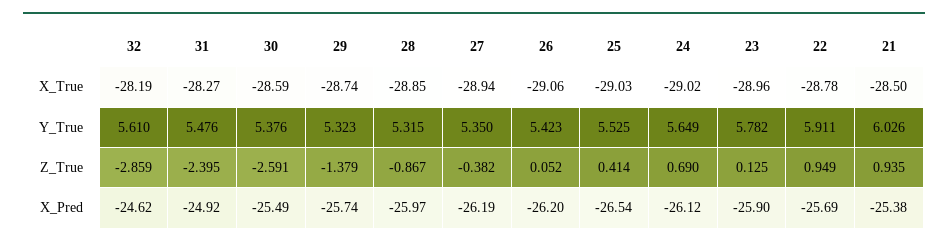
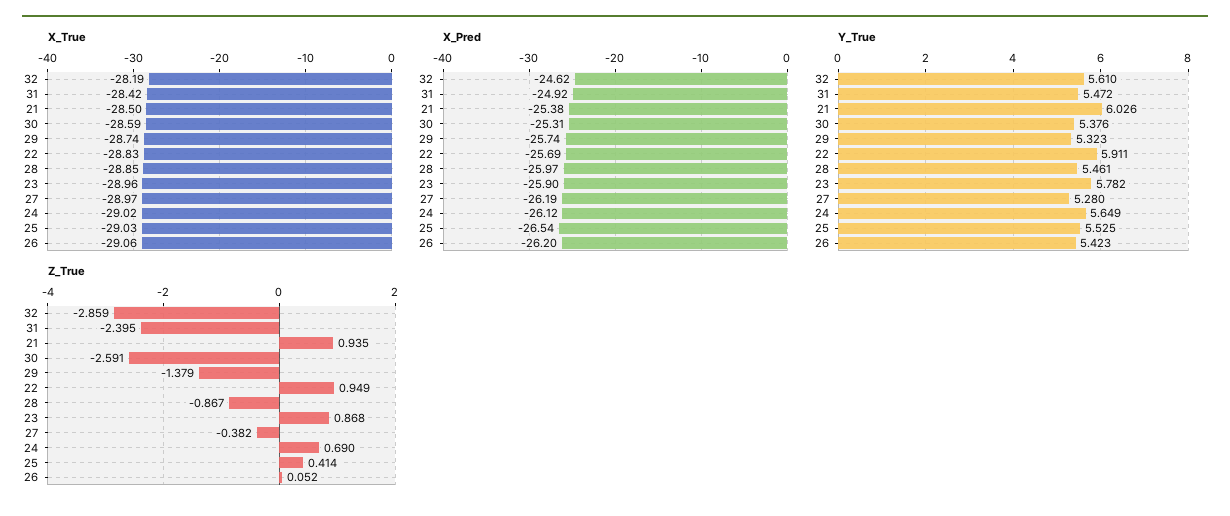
X_True, 31: -28.27 -> -28.42
X_True, 27: -28.94 -> -28.97
X_True, 22: -28.78 -> -28.83
Y_True, 31: 5.476 -> 5.472
Y_True, 28: 5.315 -> 5.461
Y_True, 27: 5.35 -> 5.28
Z_True, 23: 0.125 -> 0.868
X_Pred, 30: -25.49 -> -25.31

